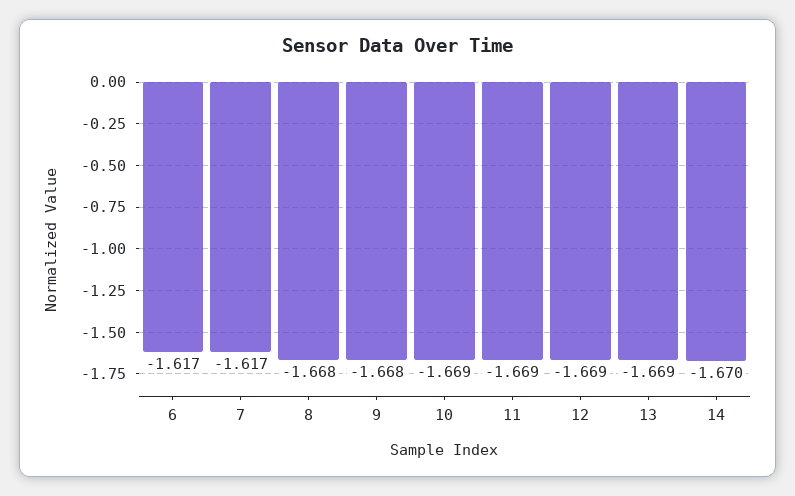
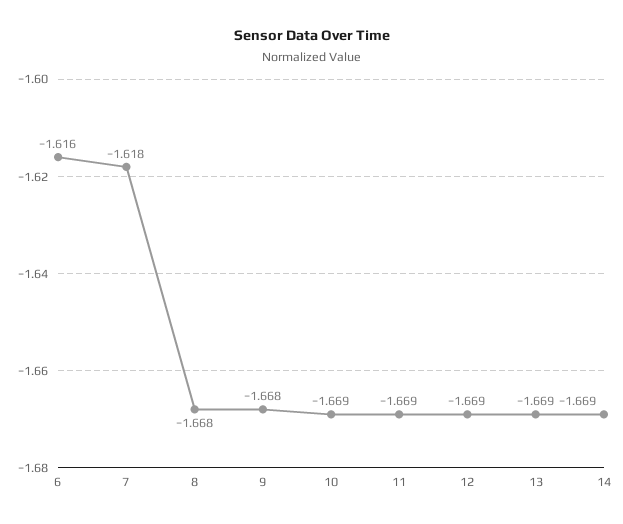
6: -1.617 -> -1.616
7: -1.617 -> -1.618
14: -1.67 -> -1.669

